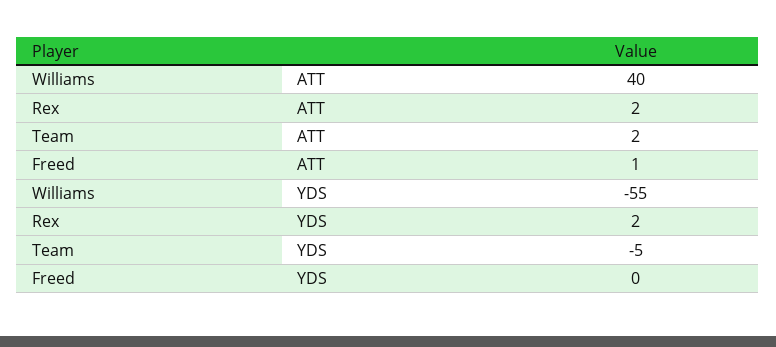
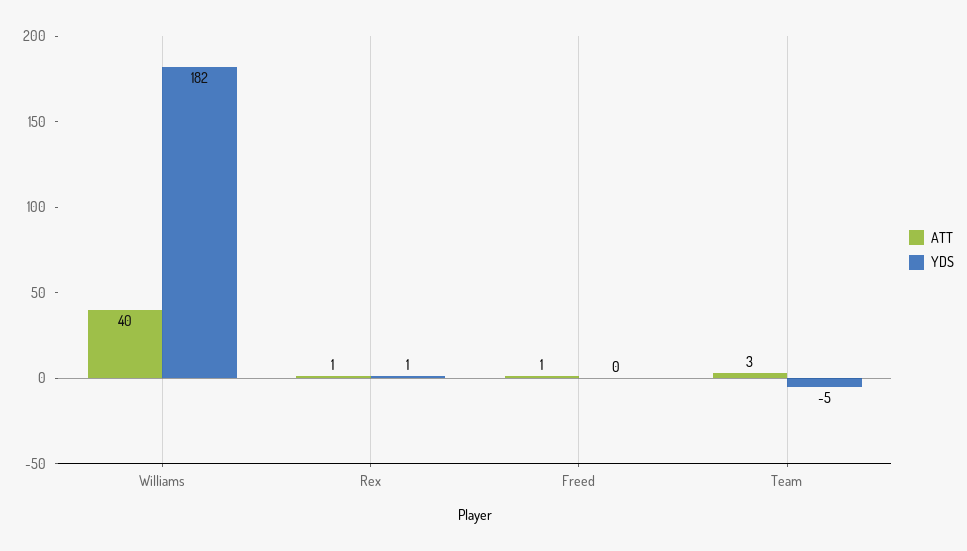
ATT, Rex: 2 -> 1
ATT, Team: 2 -> 3
YDS, Williams: -55 -> 182
YDS, Rex: 2 -> 1

